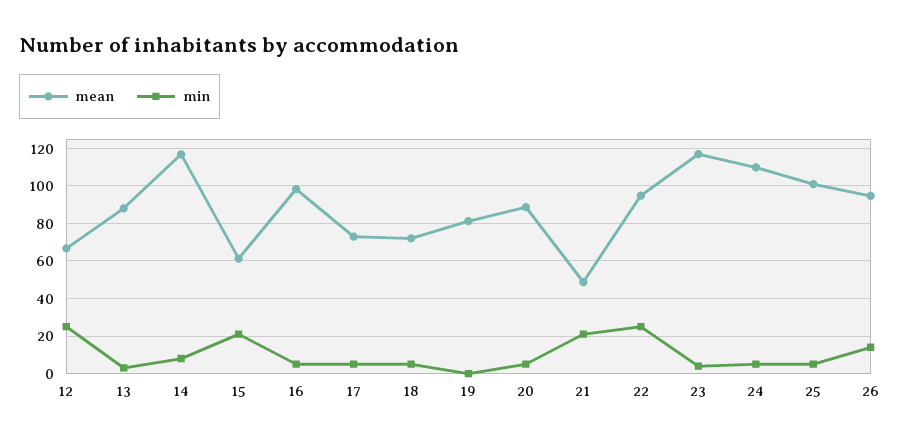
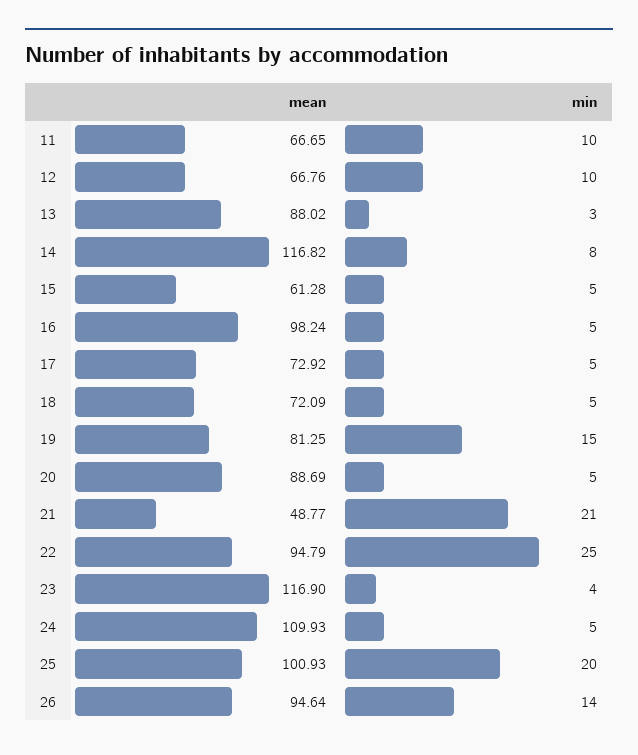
min, 12: 25 -> 10
min, 15: 20 -> 5
min, 19: 0 -> 15
min, 25: 5 -> 20
mean, 11: none -> 66.65
min, 11: none -> 10

